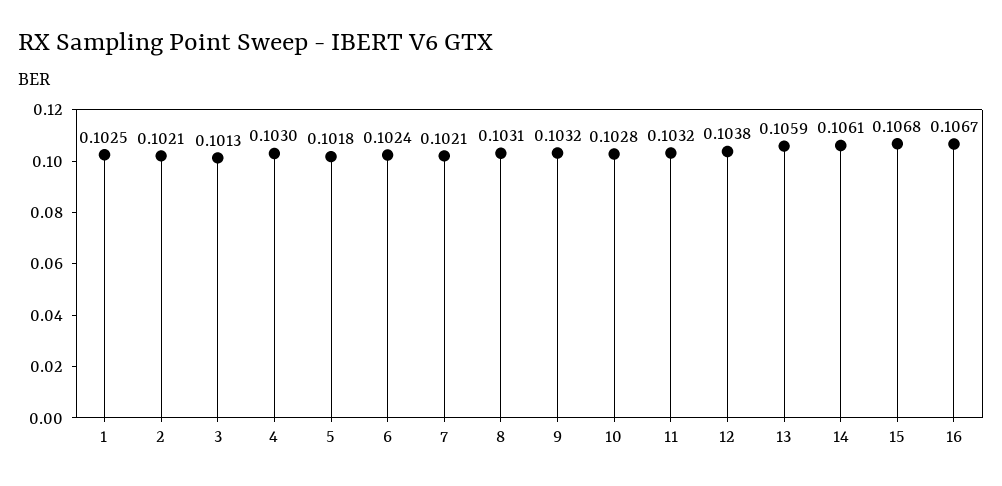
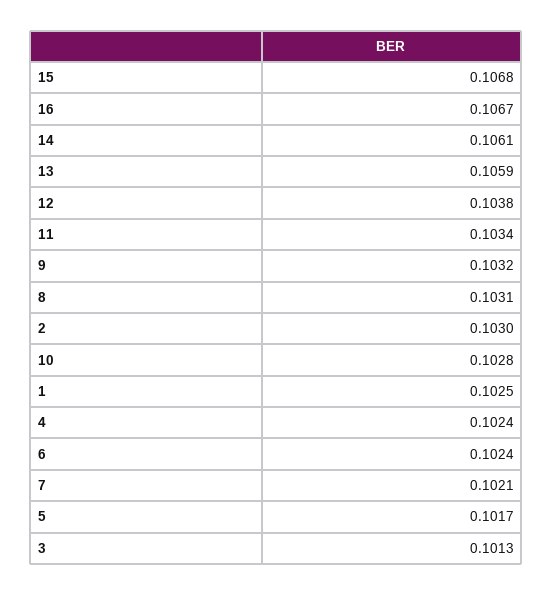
2: 0.1021 -> 0.103
4: 0.103 -> 0.1024
5: 0.1018 -> 0.1017
11: 0.1032 -> 0.1034

